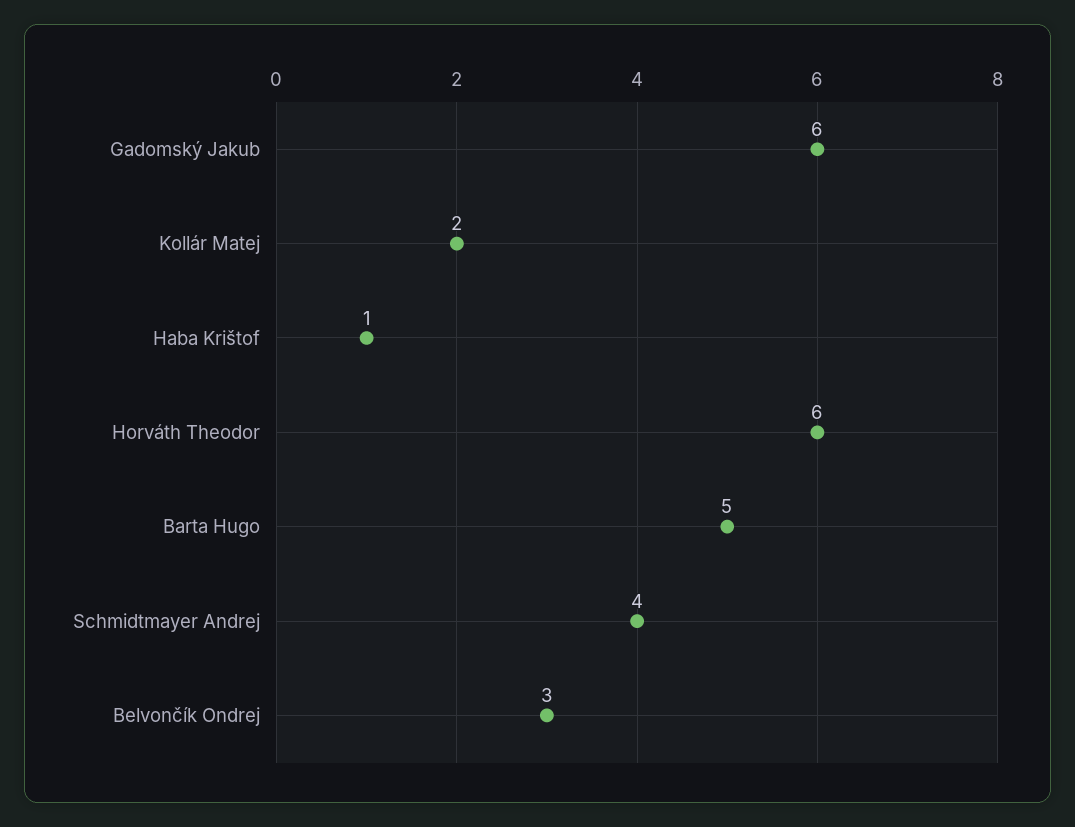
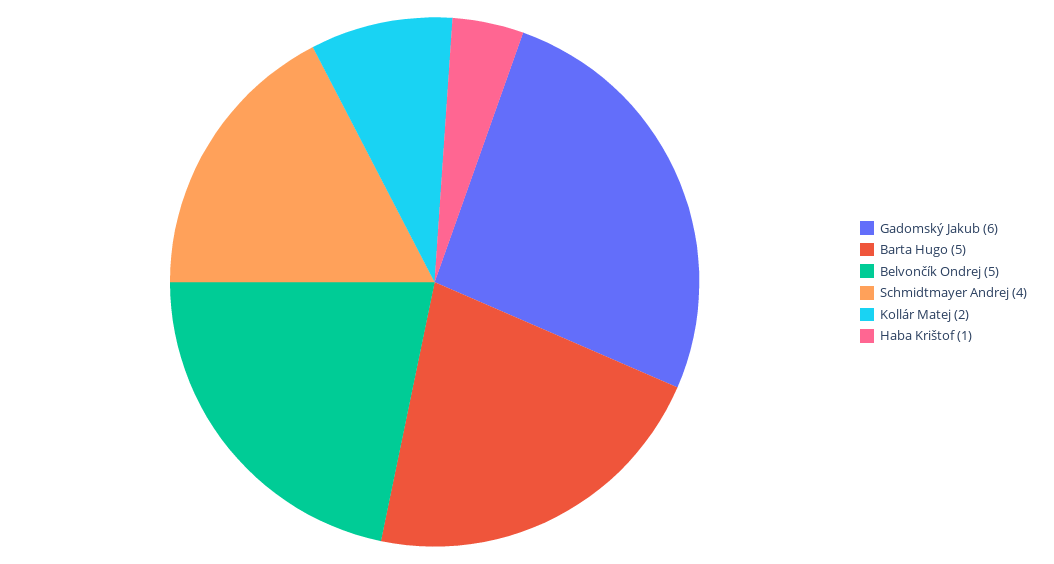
Horváth Theodor: 6 -> none
Belvončík Ondrej: 3 -> 5

